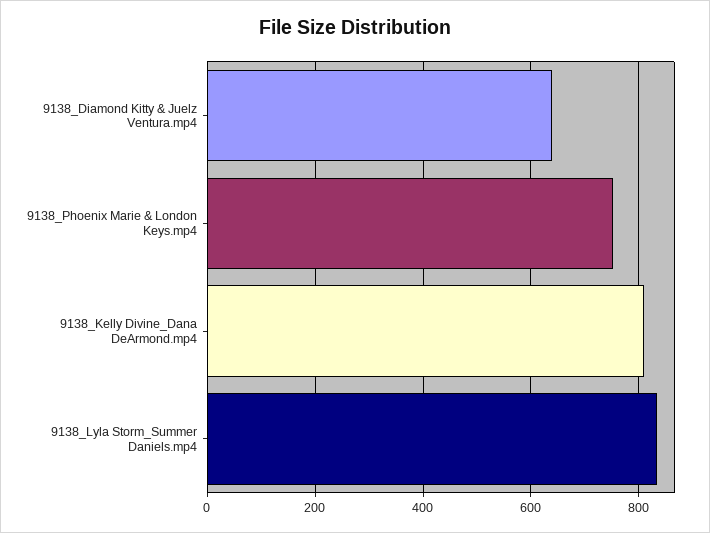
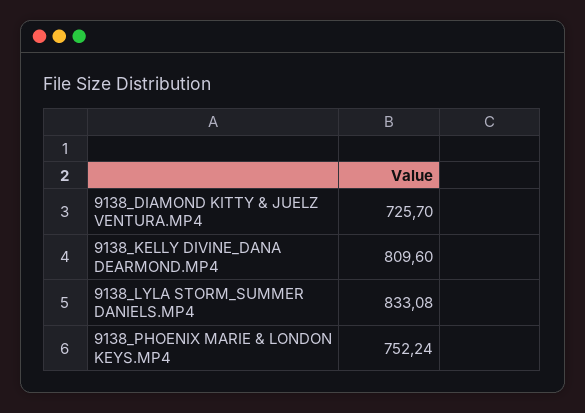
9138_Diamond Kitty & Juelz Ventura.mp4: 640 -> 725.7

